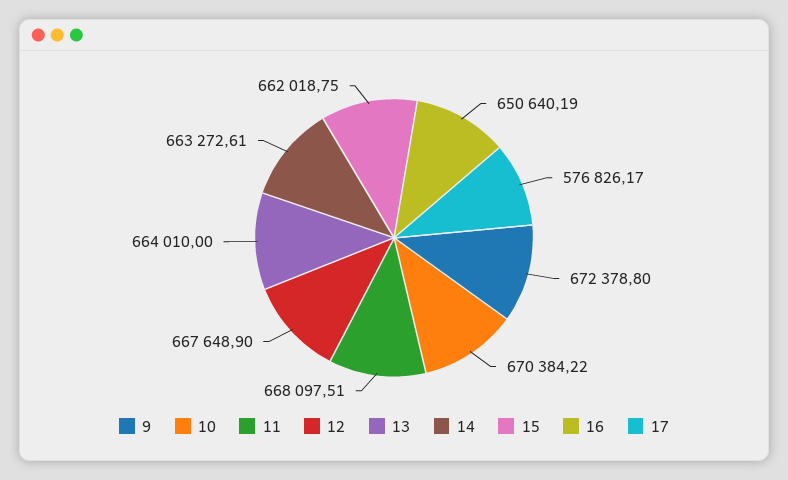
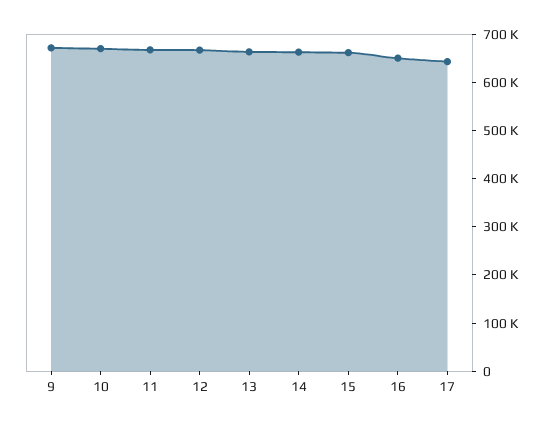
17: 576826.17 -> 640000

